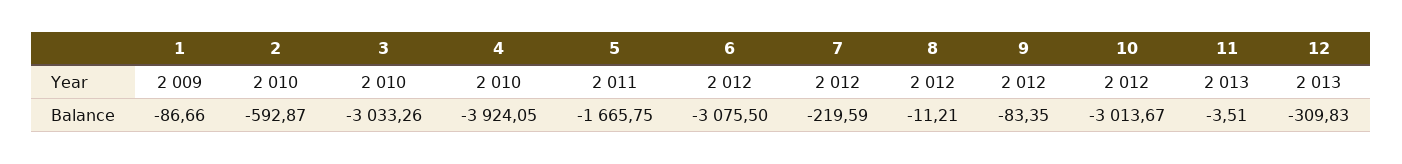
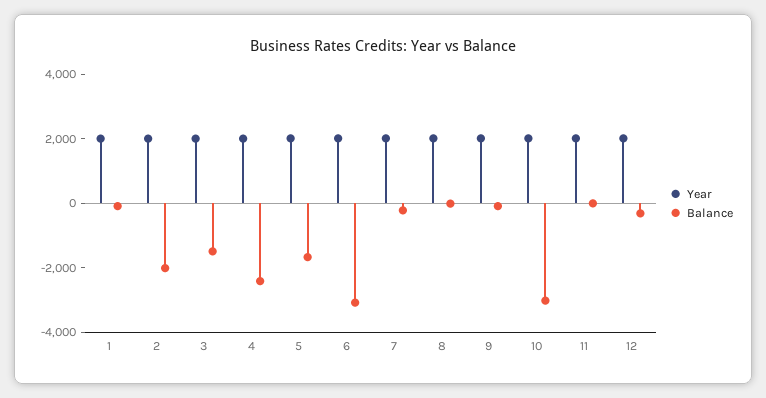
Balance, 2: -592.87 -> -2000
Balance, 3: -3033.26 -> -1500
Balance, 4: -3924.05 -> -2500

